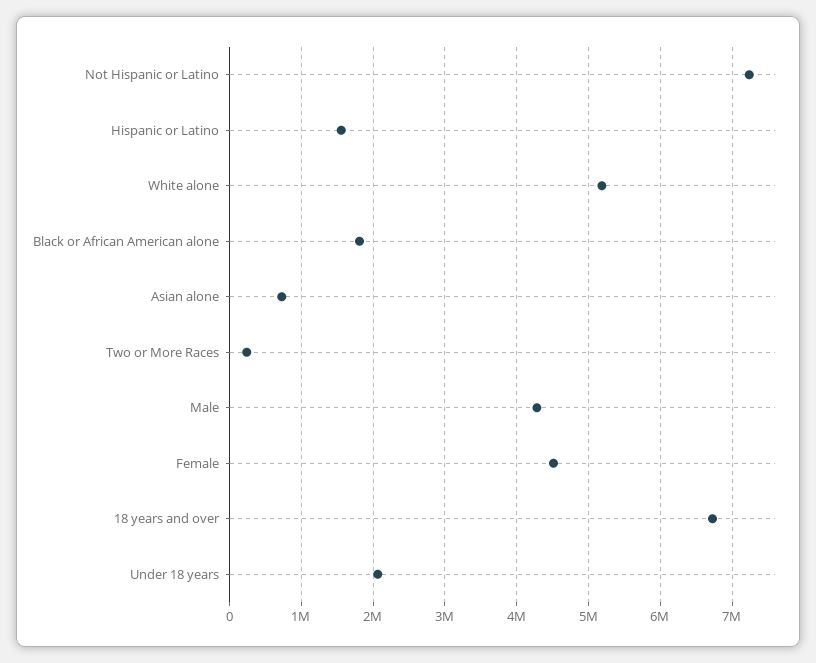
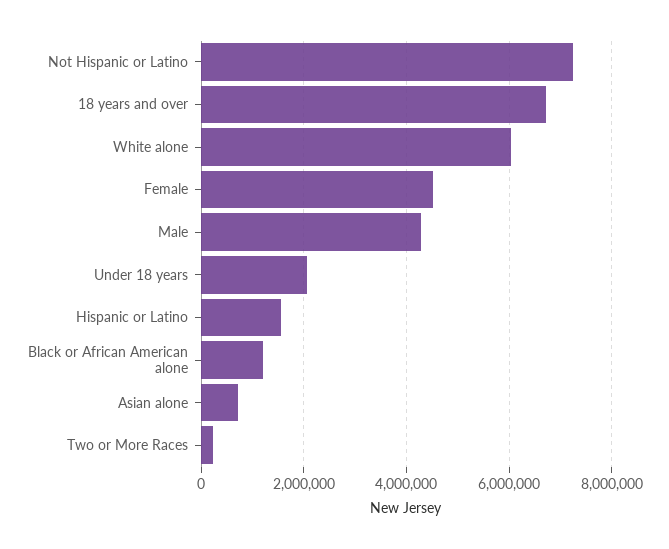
White alone: 5200000 -> 6000000
Black or African American alone: 1800000 -> 1200000

